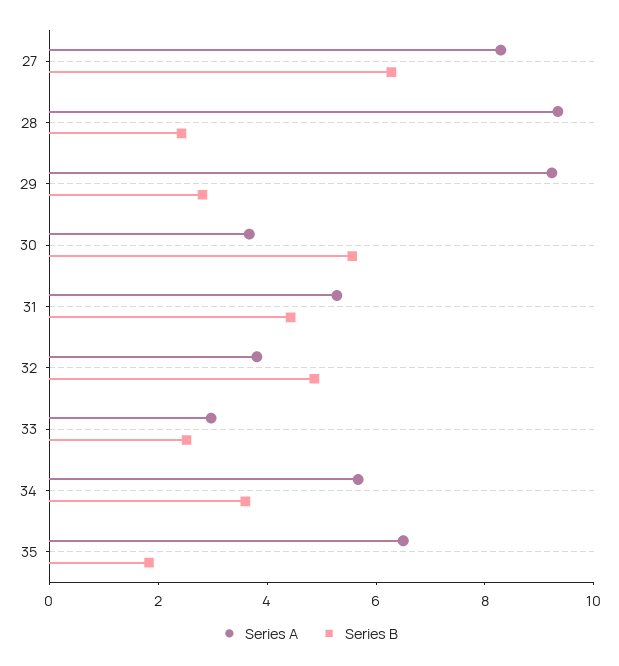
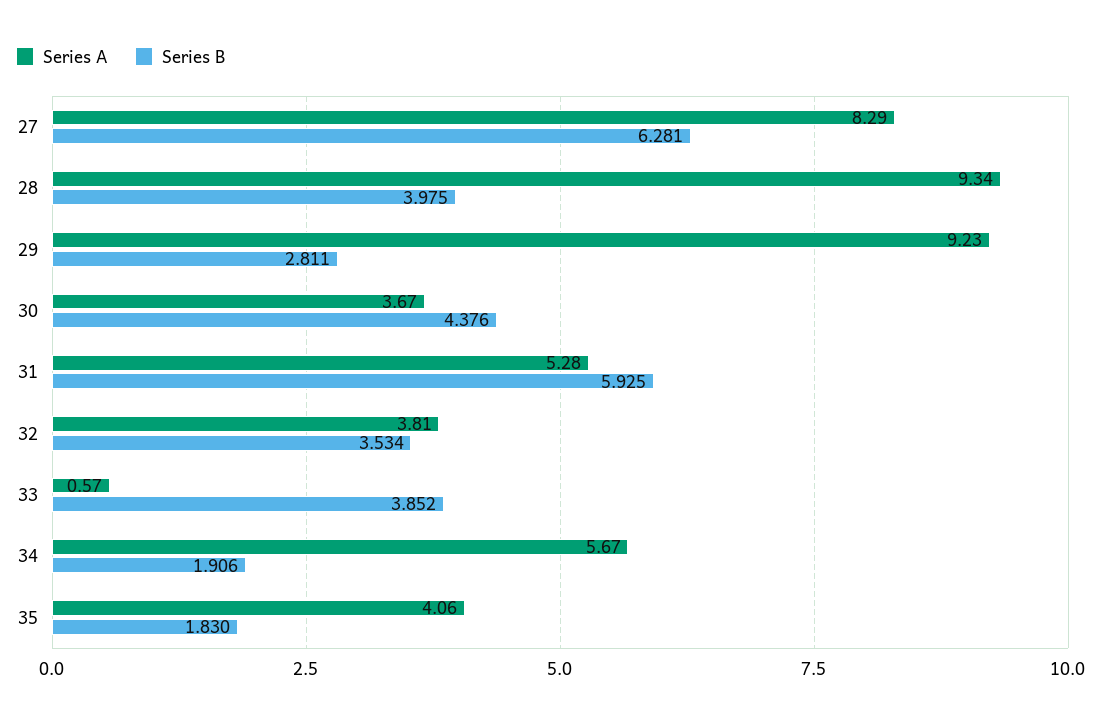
Series B, 28: 2.5 -> 3.975
Series B, 30: 5.5 -> 4.376
Series B, 31: 4.5 -> 5.925
Series B, 32: 5 -> 3.534
Series A, 33: 3 -> 0.57
Series B, 33: 2.5 -> 3.852
Series B, 34: 3.5 -> 1.906
Series A, 35: 6.5 -> 4.06

